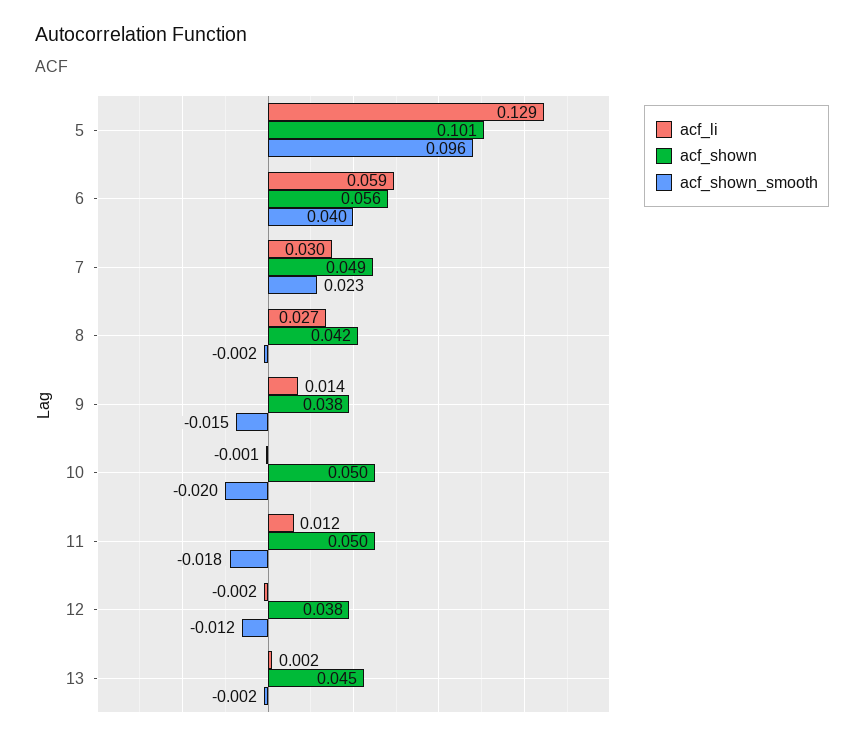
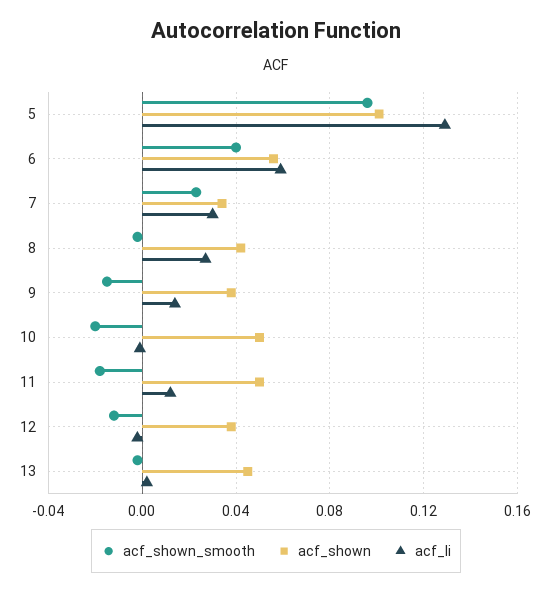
acf_shown, 7: 0.049 -> 0.035

